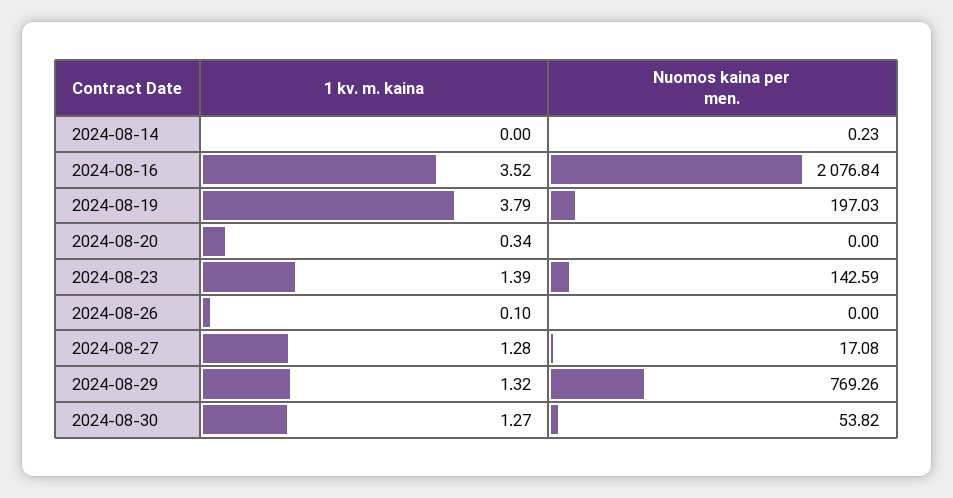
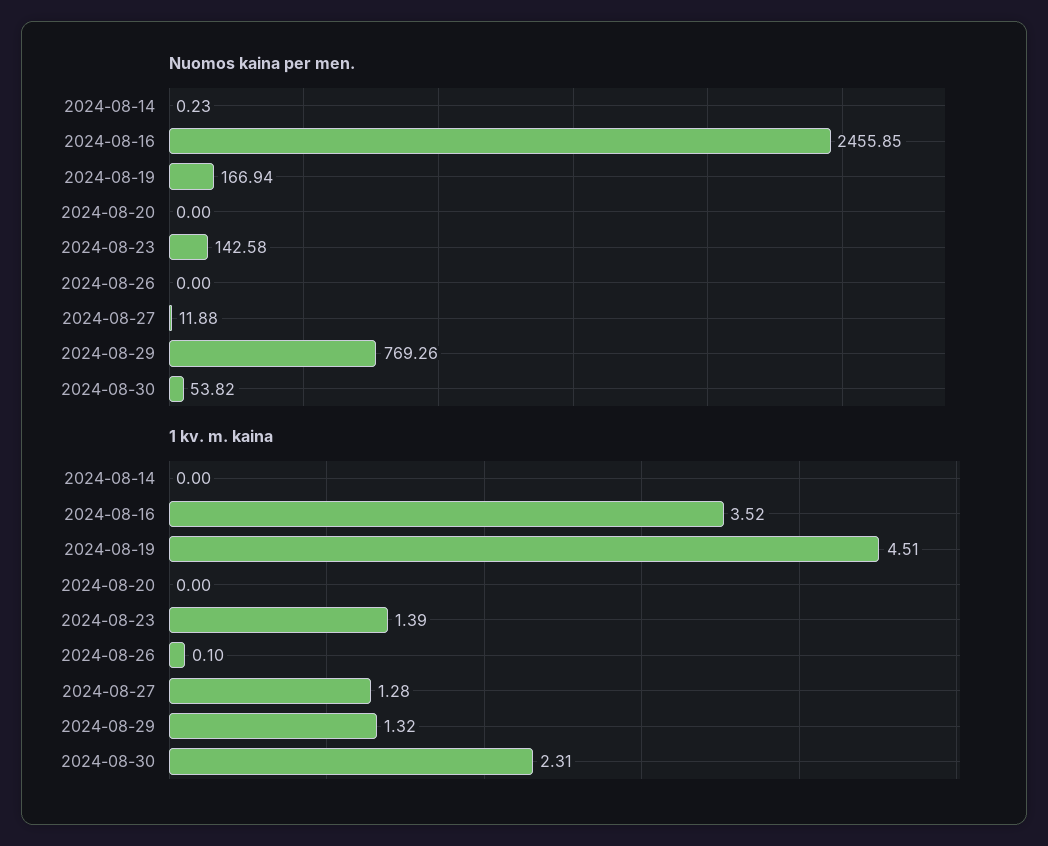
Nuomos kaina per men., 2024-08-16: 2076.84 -> 2455.85
1 kv. m. kaina, 2024-08-19: 3.79 -> 4.51
Nuomos kaina per men., 2024-08-19: 197.03 -> 166.94
1 kv. m. kaina, 2024-08-20: 0.34 -> 0
Nuomos kaina per men., 2024-08-23: 142.59 -> 142.58
Nuomos kaina per men., 2024-08-27: 17.08 -> 11.88
1 kv. m. kaina, 2024-08-30: 1.27 -> 2.31

